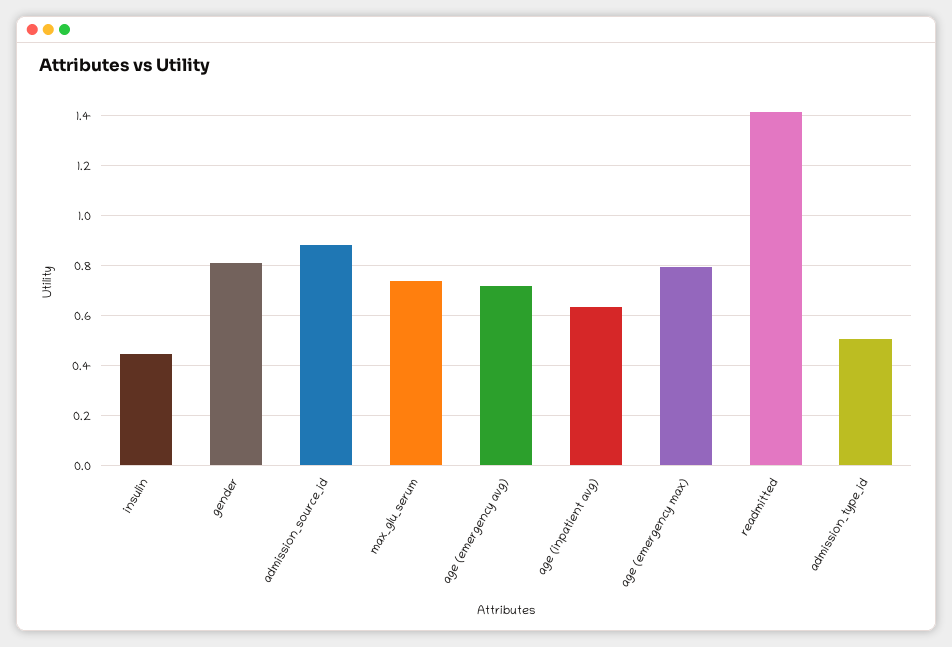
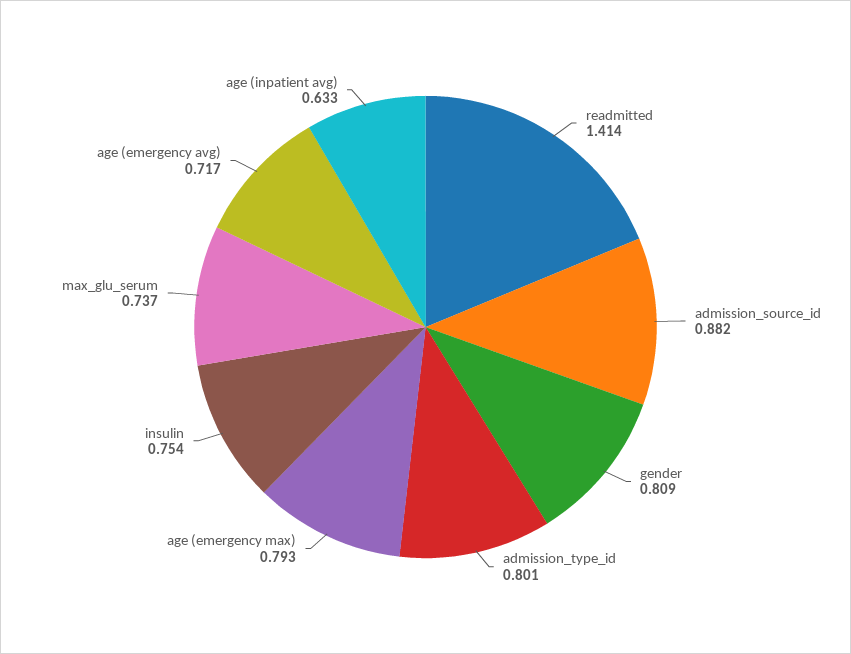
insulin: 0.45 -> 0.754
admission_type_id: 0.5 -> 0.801

